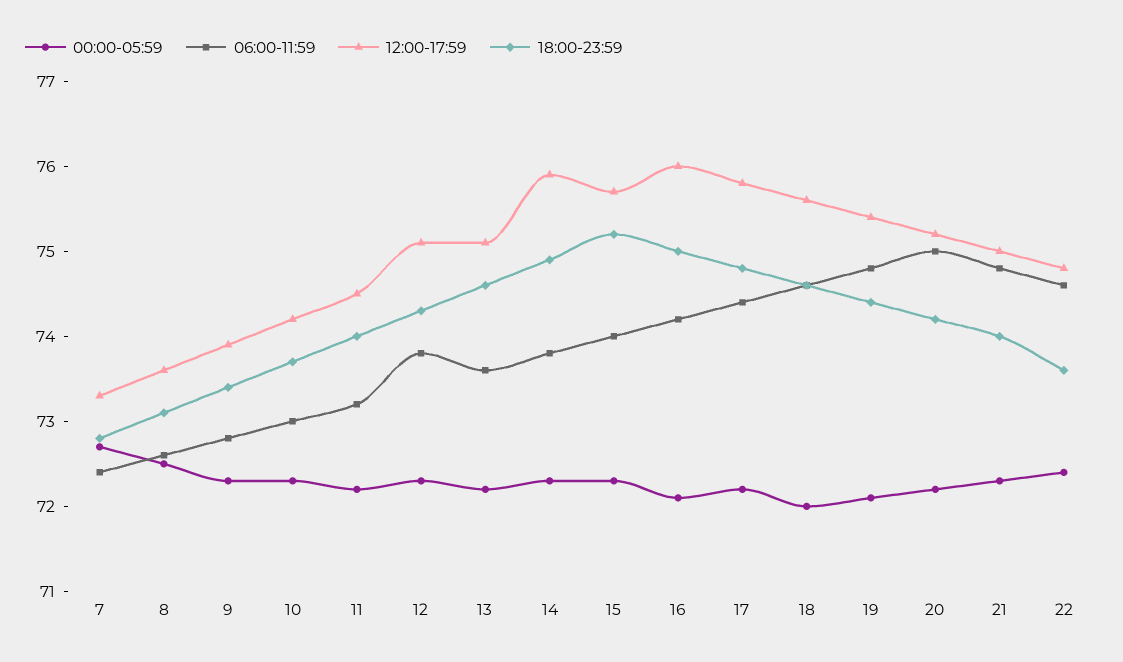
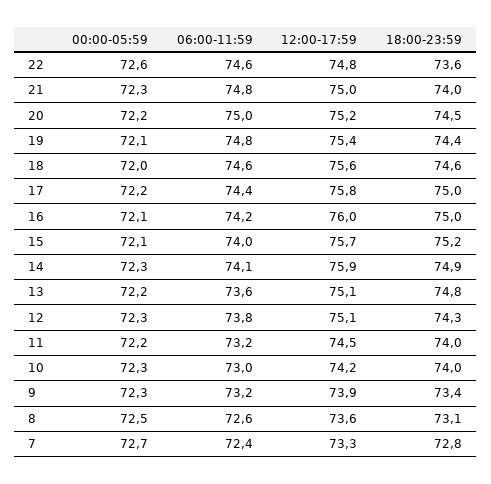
06:00-11:59, 9: 72.8 -> 73.2
18:00-23:59, 10: 73.7 -> 74
18:00-23:59, 13: 74.6 -> 74.8
06:00-11:59, 14: 73.8 -> 74.1
00:00-05:59, 15: 72.3 -> 72.1
18:00-23:59, 17: 74.8 -> 75
18:00-23:59, 20: 74.2 -> 74.5
00:00-05:59, 22: 72.4 -> 72.6

